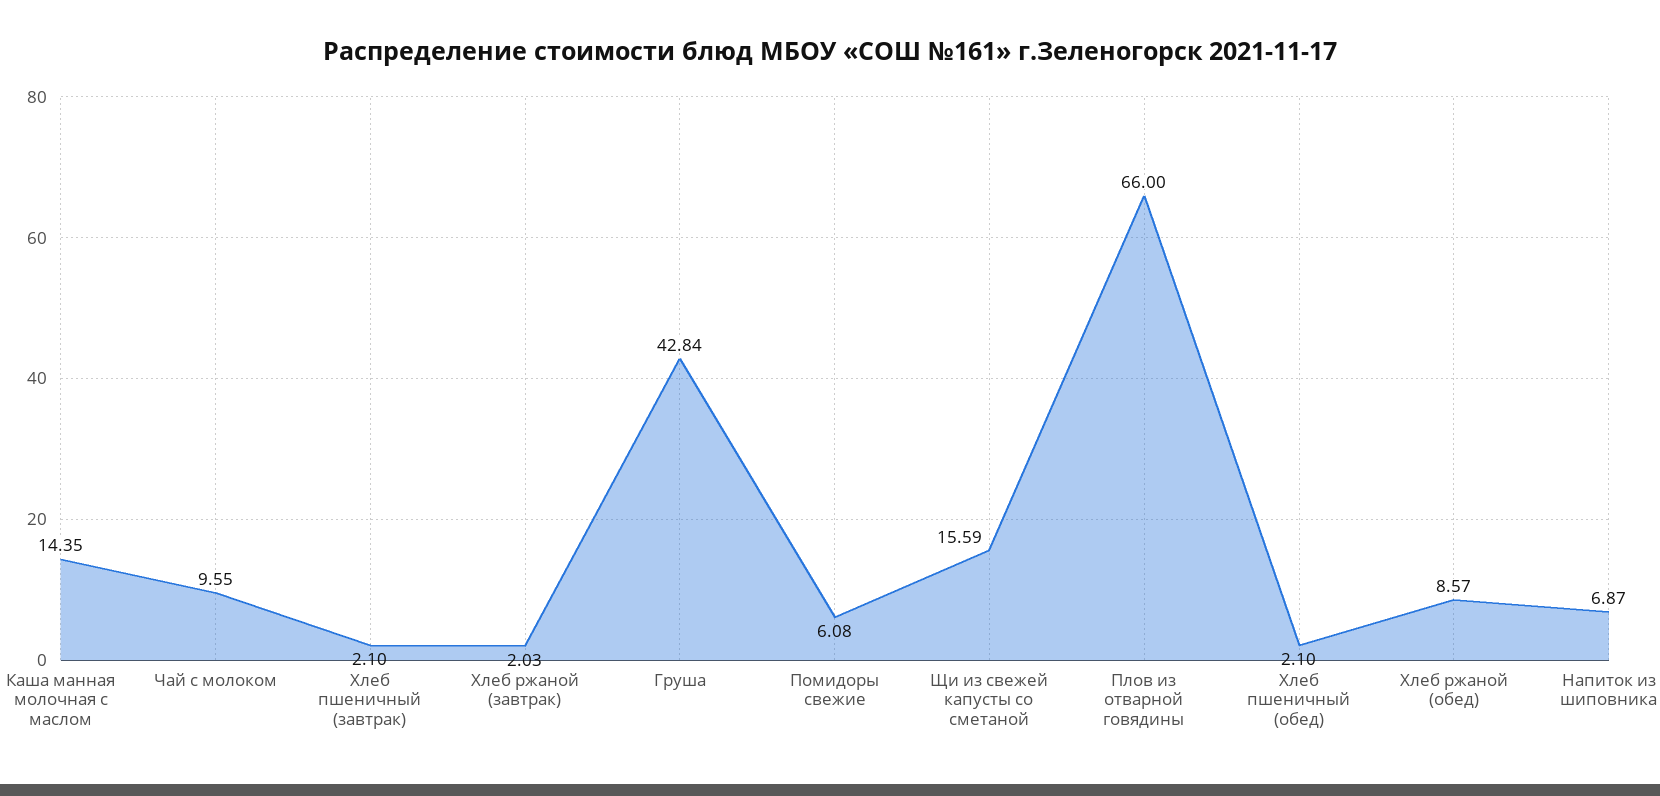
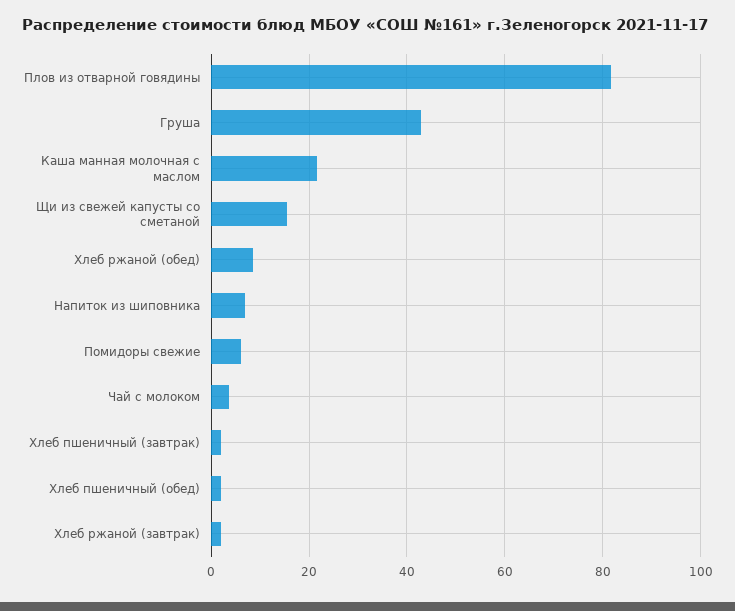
Каша манная молочная с маслом: 14.35 -> 22
Чай с молоком: 9.55 -> 4
Плов из отварной говядины: 66 -> 82

